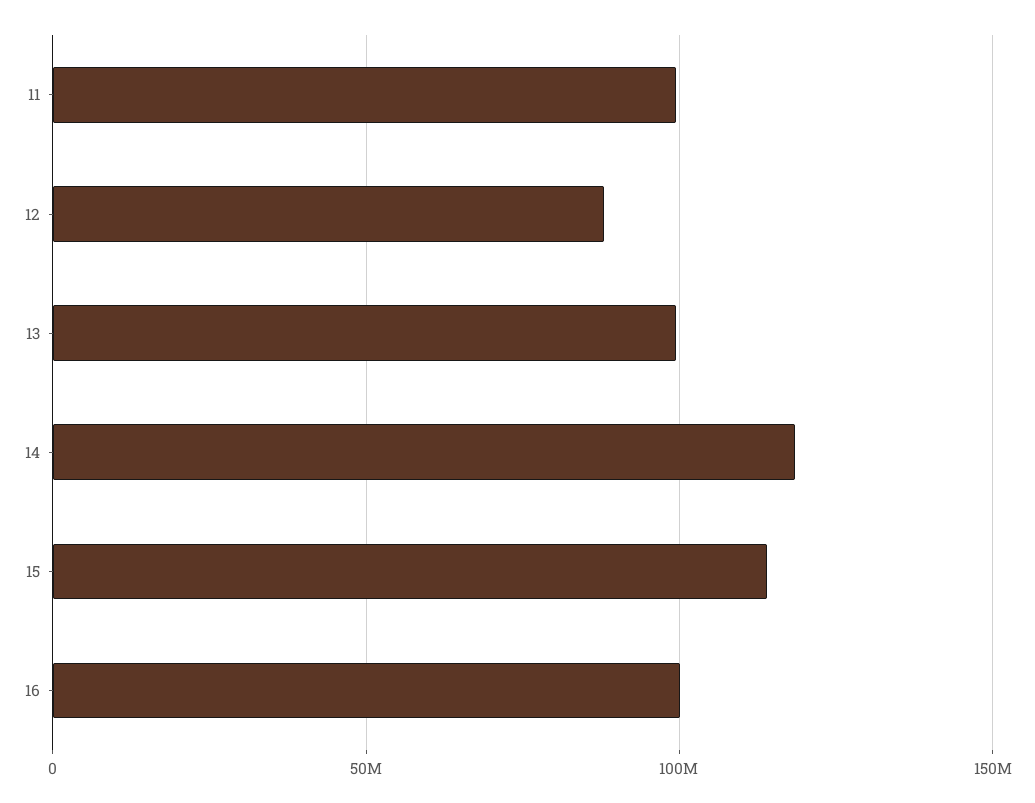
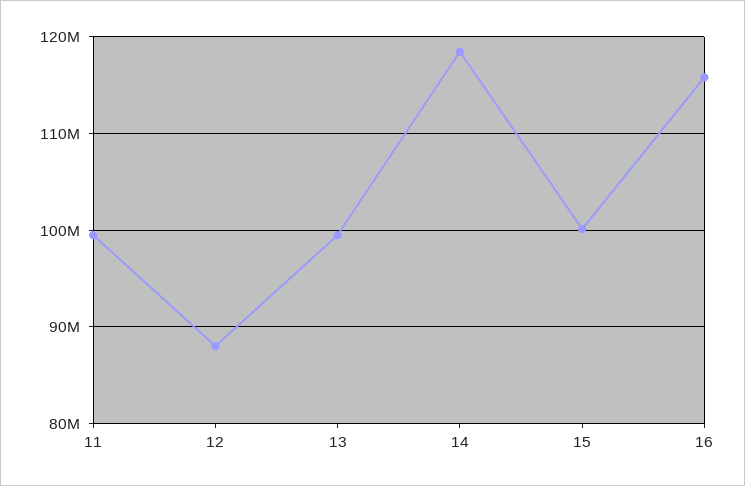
15: 115000000 -> 100000000
16: 100000000 -> 116000000

